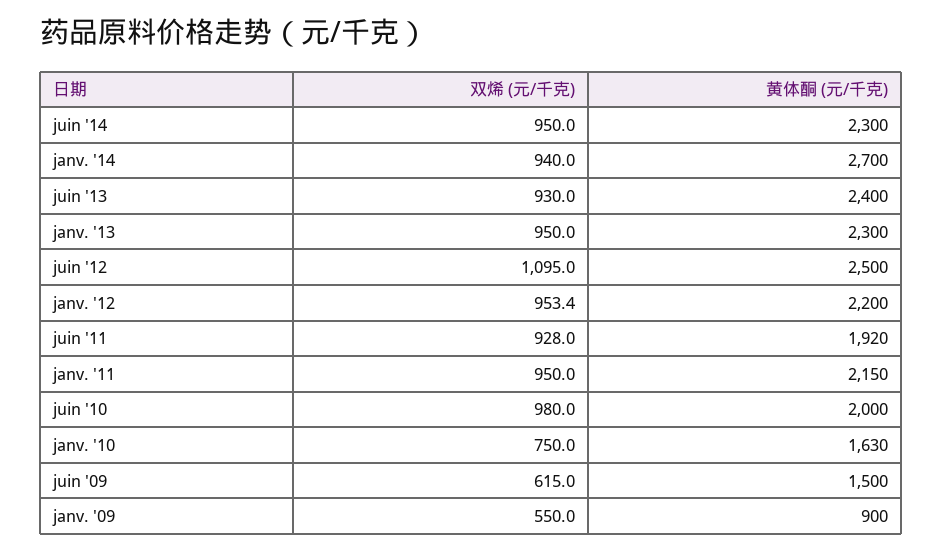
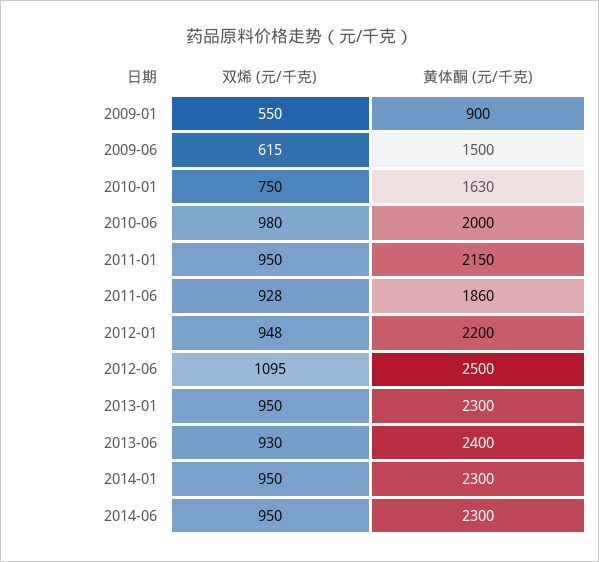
双烯 (元/千克), janv. '14: 940 -> 950
黄体酮 (元/千克), janv. '14: 2700 -> 2300
双烯 (元/千克), janv. '12: 953.4 -> 948
黄体酮 (元/千克), juin '11: 1920 -> 1860

